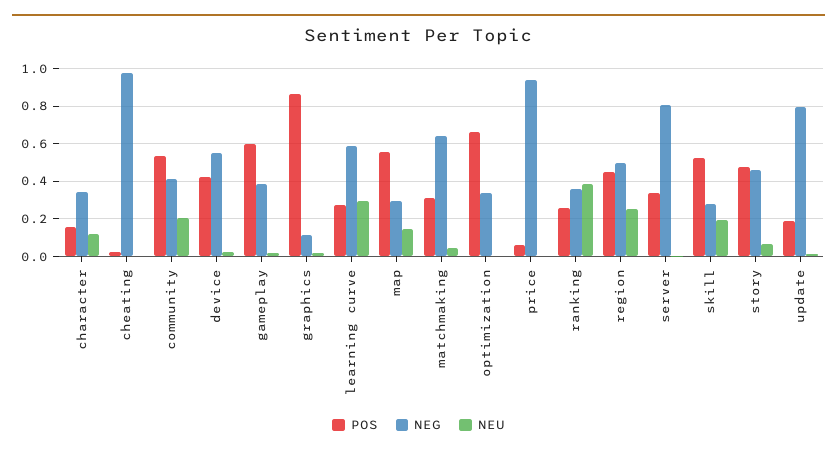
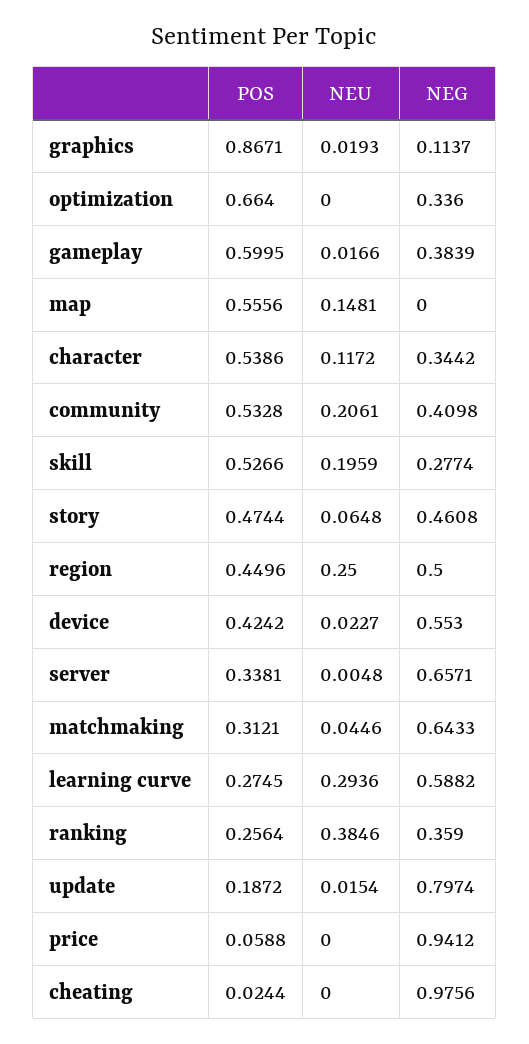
POS, character: 0.15 -> 0.5386
NEG, map: 0.3 -> 0
NEG, server: 0.8 -> 0.6571

